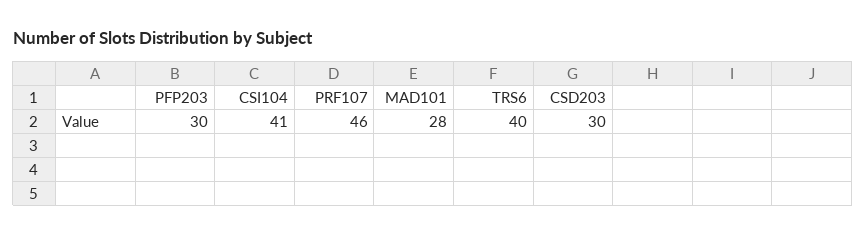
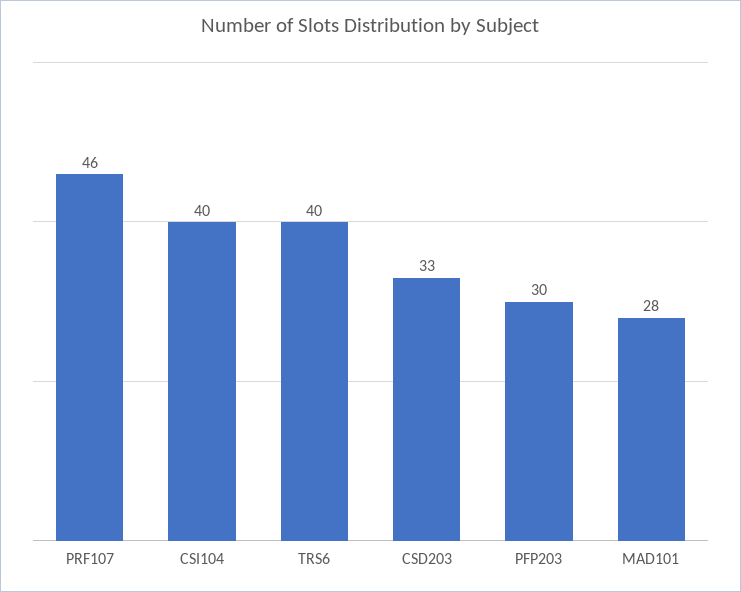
CSI104: 41 -> 40
CSD203: 30 -> 33

